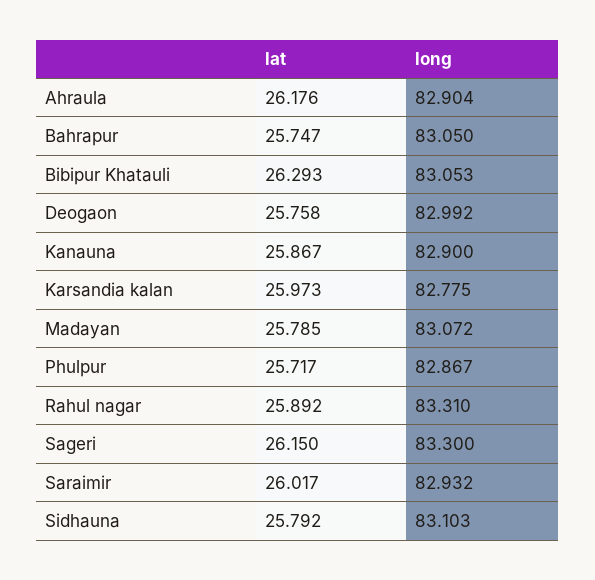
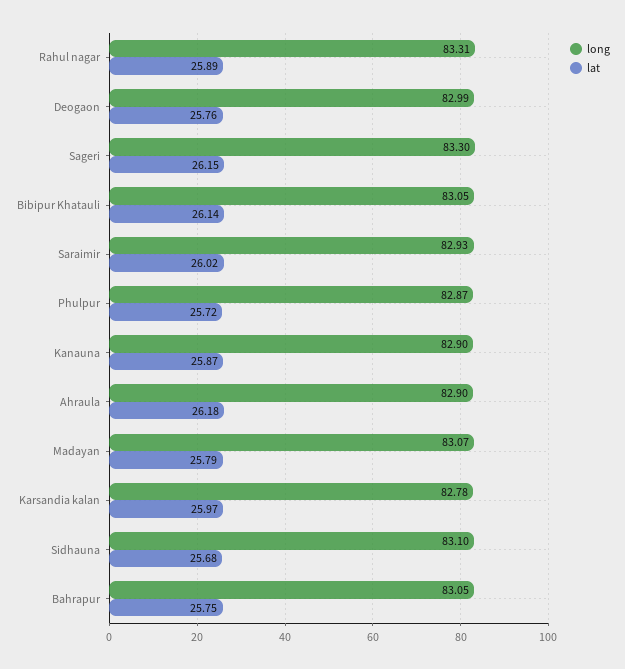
lat, Bibipur Khatauli: 26.293 -> 26.14
lat, Sidhauna: 25.792 -> 25.68

